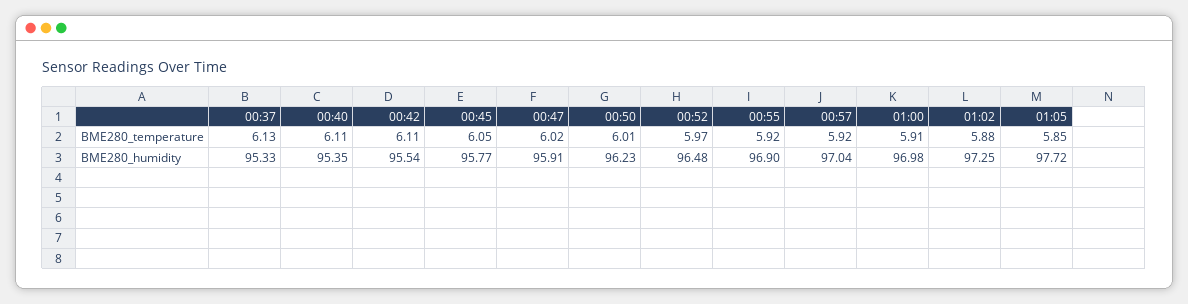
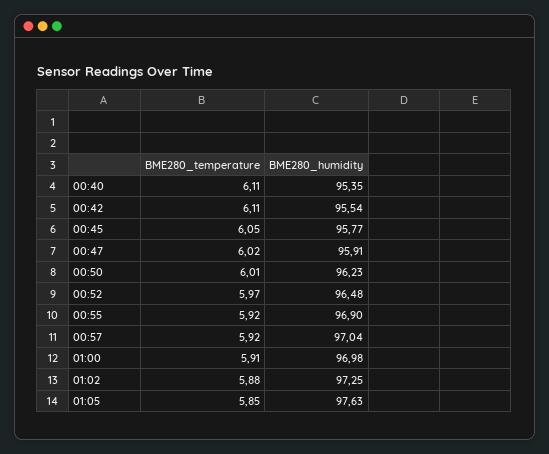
00:37, BME280_temperature: 6.13 -> none
00:37, BME280_humidity: 95.33 -> none
01:05, BME280_humidity: 97.72 -> 97.63

